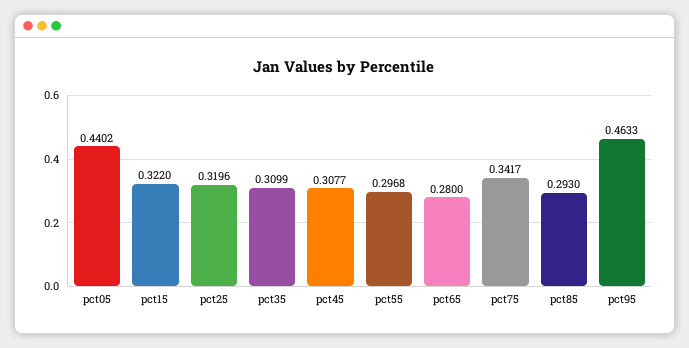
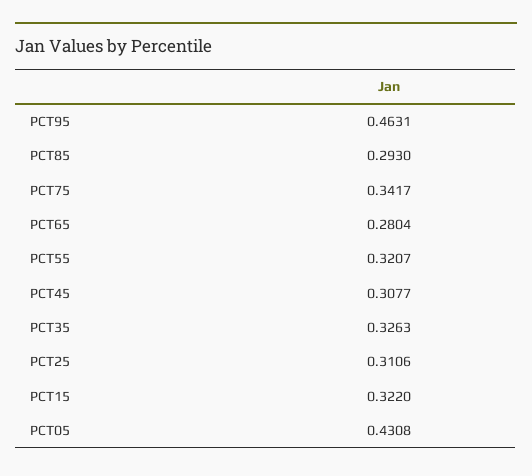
pct05: 0.4402 -> 0.4308
pct25: 0.3196 -> 0.3106
pct35: 0.3099 -> 0.3263
pct55: 0.2968 -> 0.3207
pct65: 0.28 -> 0.2804
pct95: 0.4633 -> 0.4631

